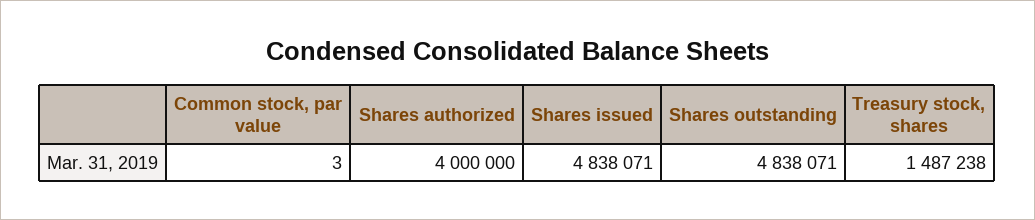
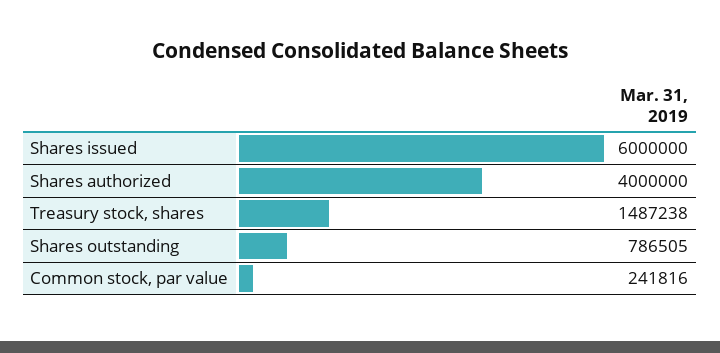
Common stock, par value: 3 -> 241816
Shares issued: 4838071 -> 6000000
Shares outstanding: 4838071 -> 786505

